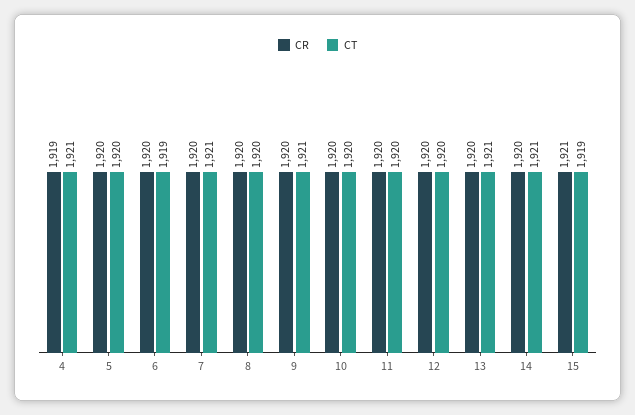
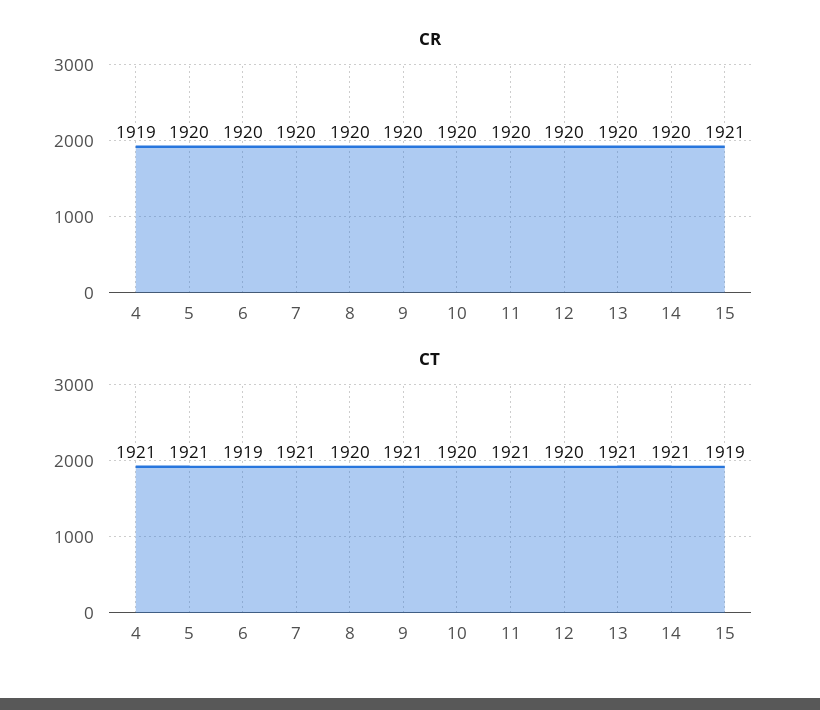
CT, 5: 1920 -> 1921
CT, 11: 1920 -> 1921

